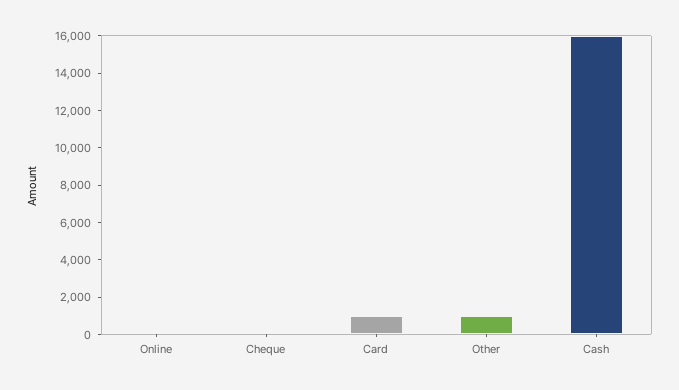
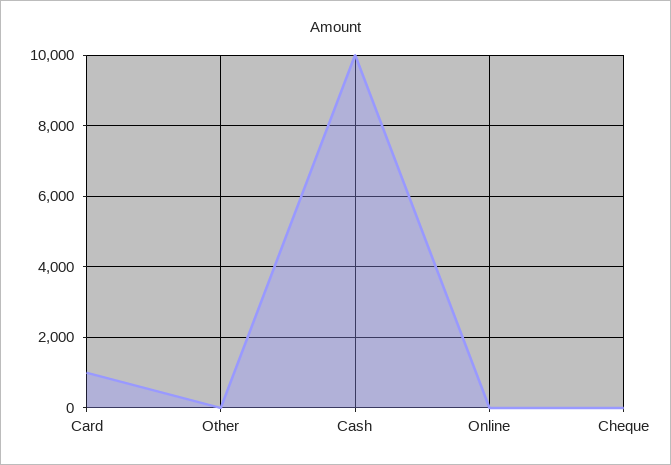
Other: 1000 -> 0
Cash: 16000 -> 10000

